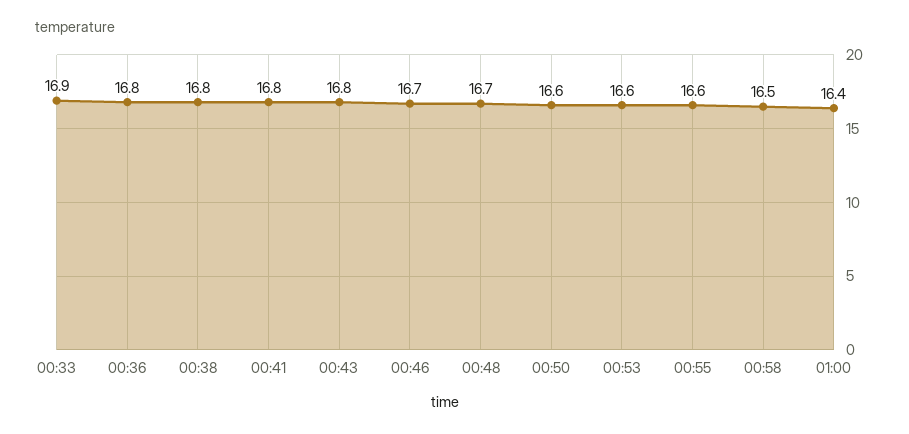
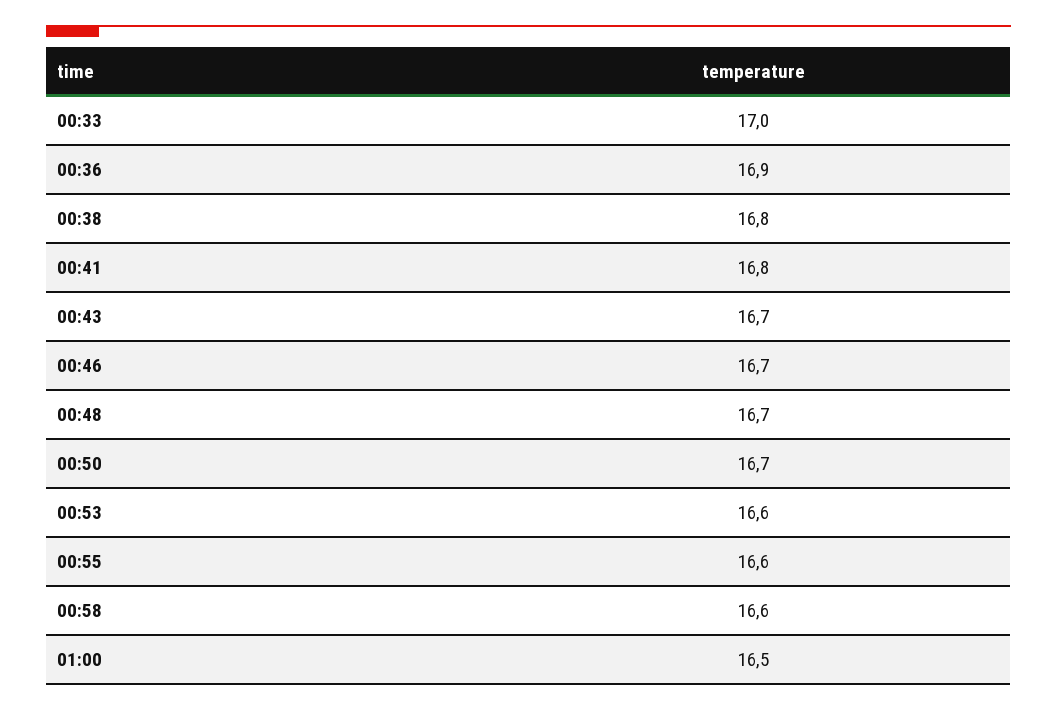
00:33: 16.9 -> 17
00:36: 16.8 -> 16.9
00:43: 16.8 -> 16.7
00:50: 16.6 -> 16.7
00:58: 16.5 -> 16.6
01:00: 16.4 -> 16.5

